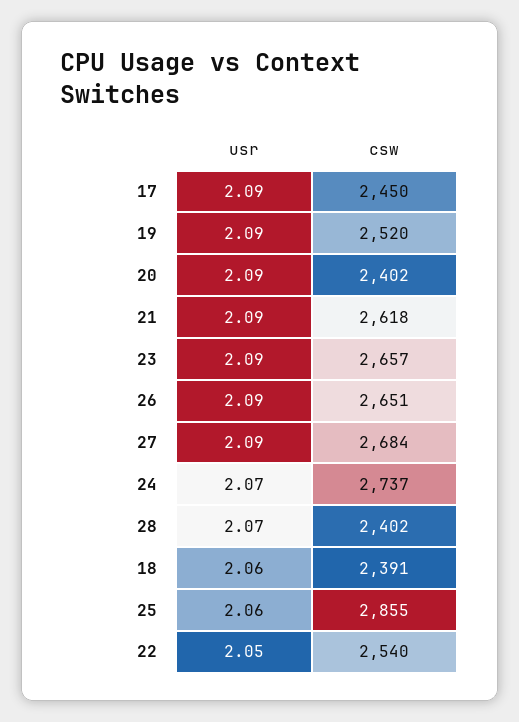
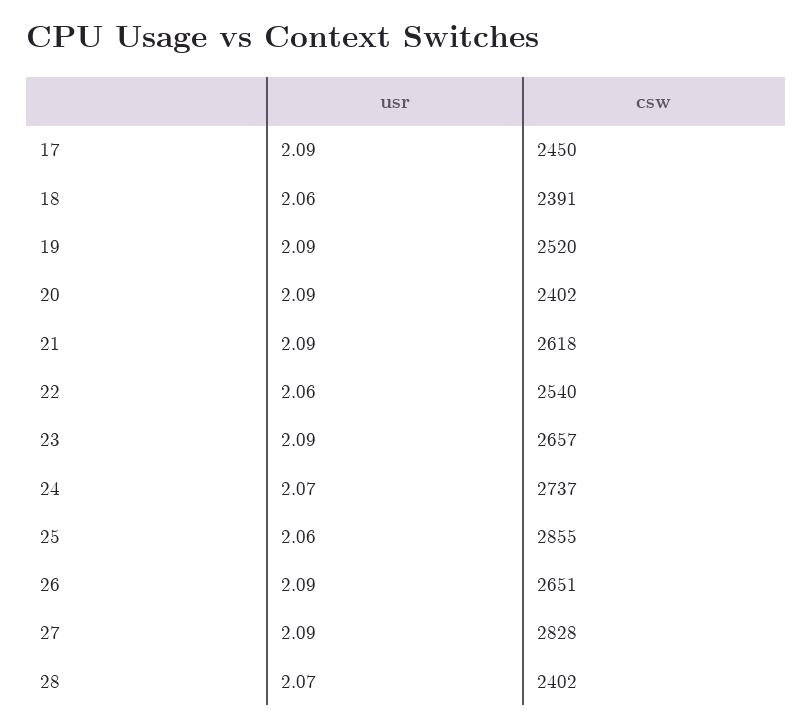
csw, 27: 2684 -> 2828
usr, 22: 2.05 -> 2.06

